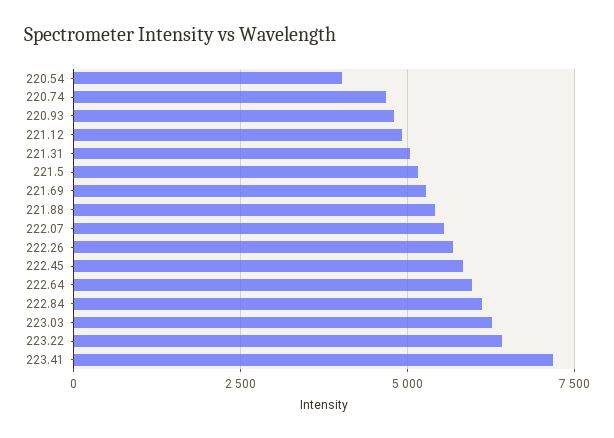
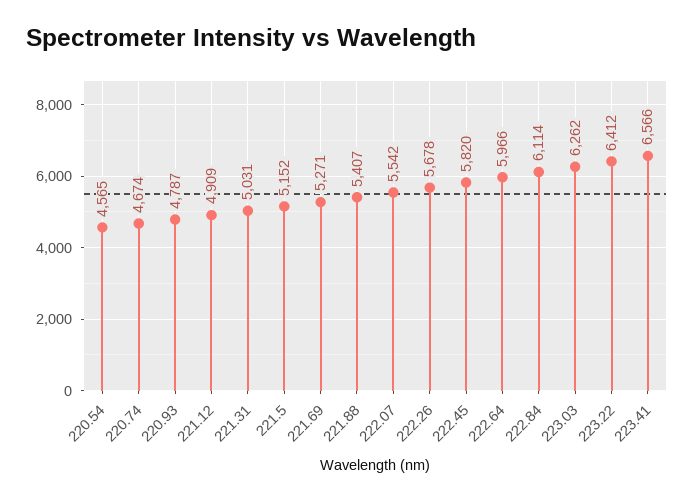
220.54: 4000 -> 4565
223.41: 7250 -> 6566

